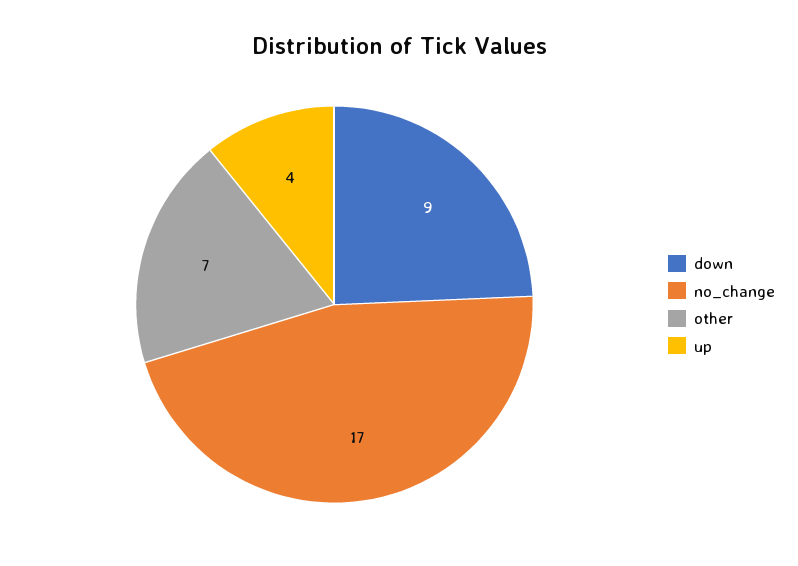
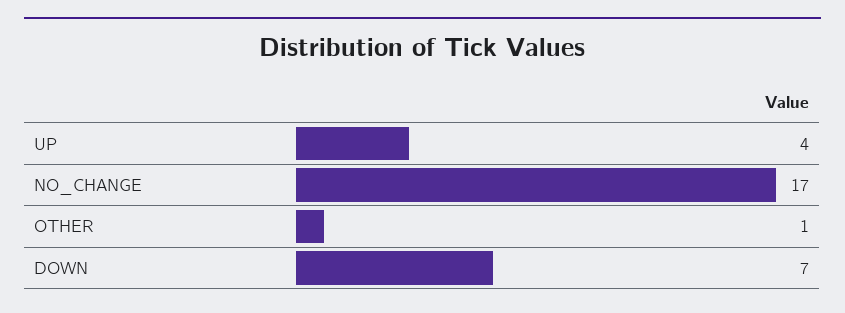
down: 9 -> 7
other: 7 -> 1

